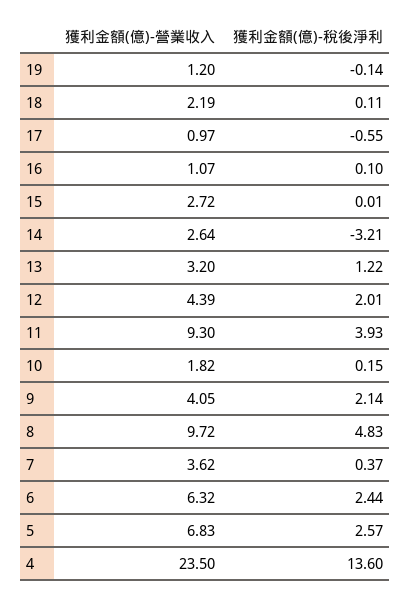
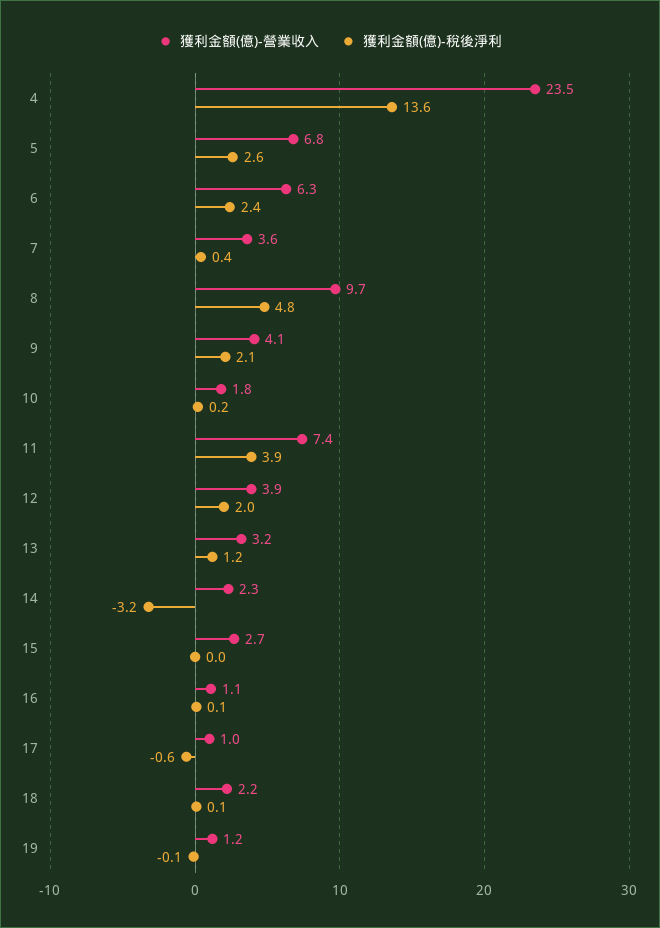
獲利金額(億)-營業收入, 14: 2.64 -> 2.3
獲利金額(億)-營業收入, 12: 4.39 -> 3.9
獲利金額(億)-營業收入, 11: 9.3 -> 7.4

